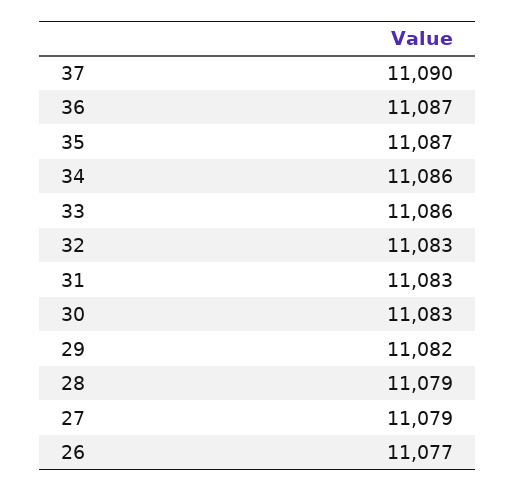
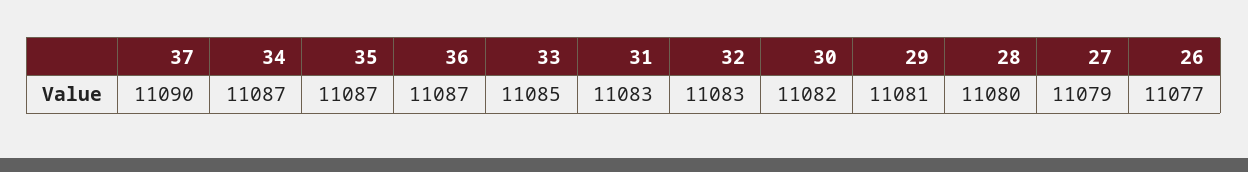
34: 11086 -> 11087
33: 11086 -> 11085
30: 11083 -> 11082
29: 11082 -> 11081
28: 11079 -> 11080

